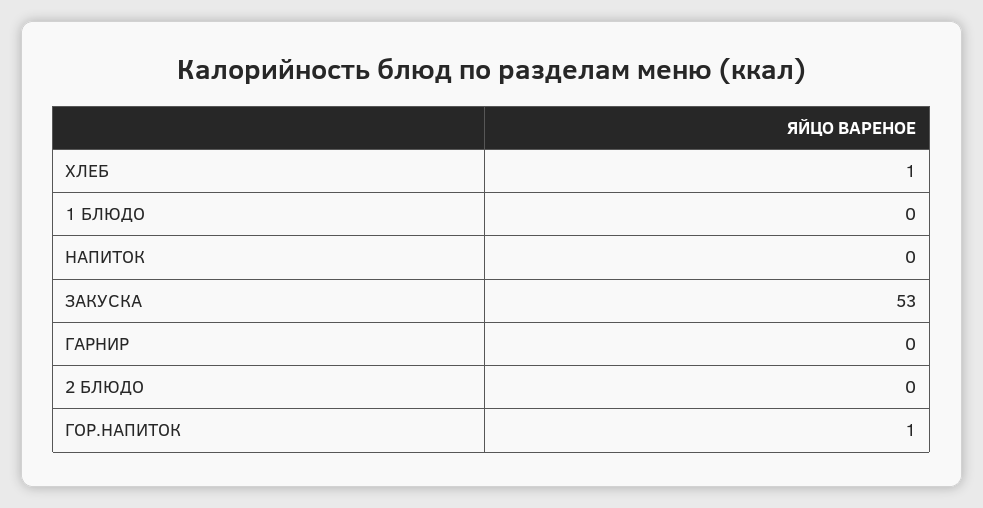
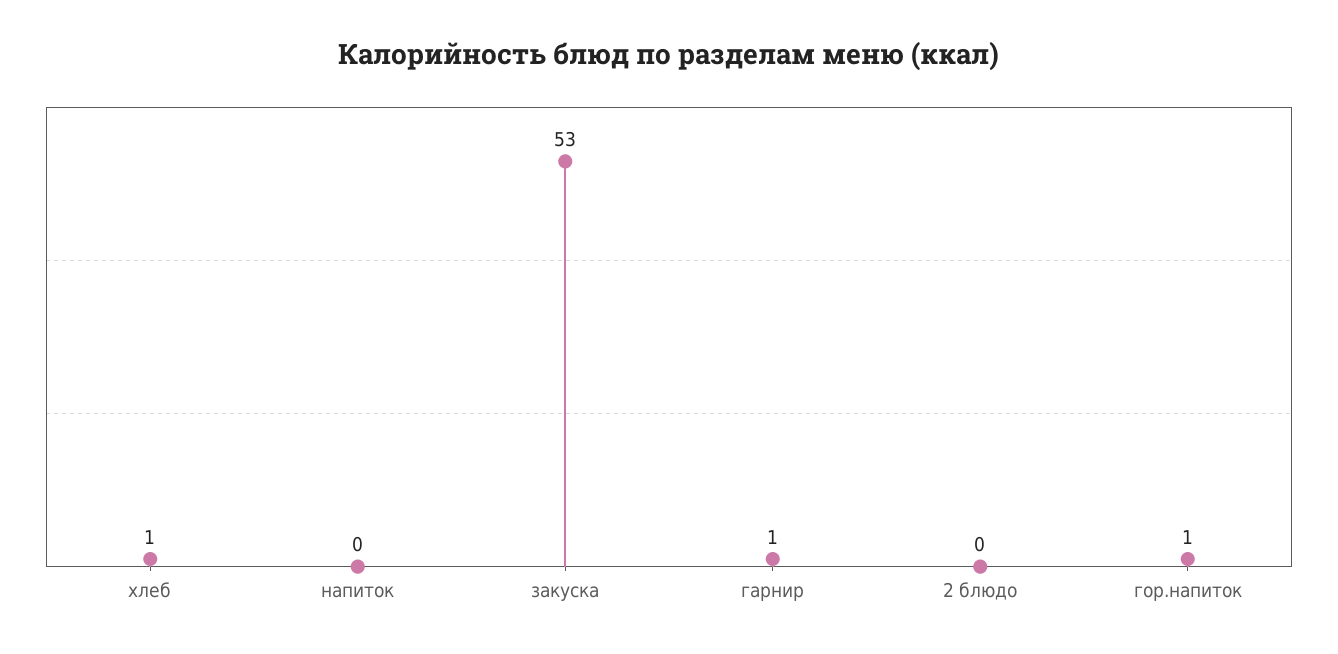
1 БЛЮДО: 0 -> none
ГАРНИР: 0 -> 1

